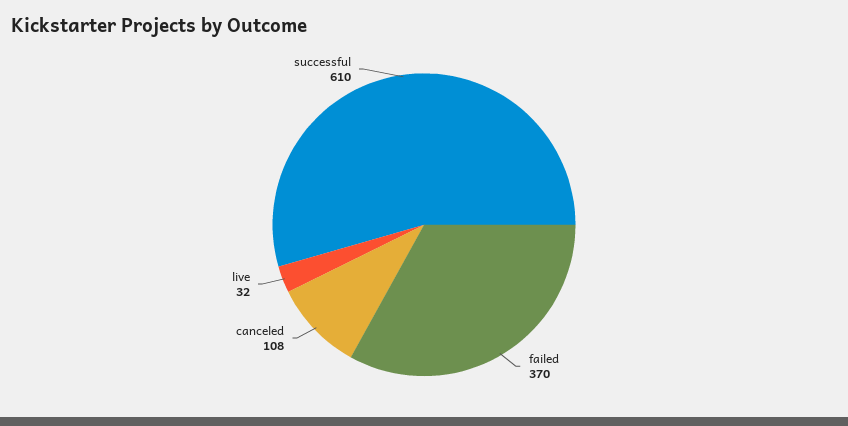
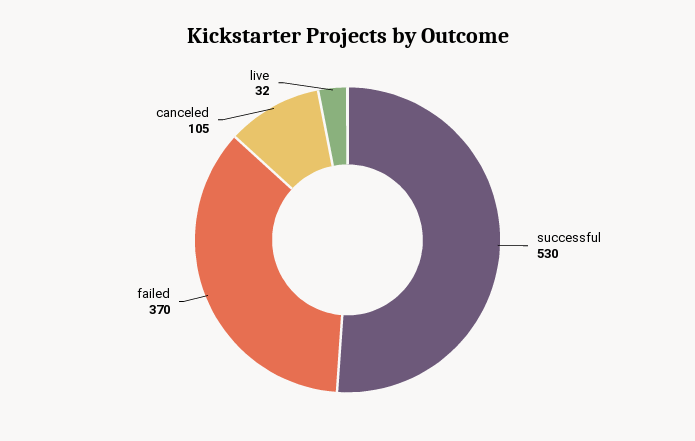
canceled: 108 -> 105
successful: 610 -> 530

